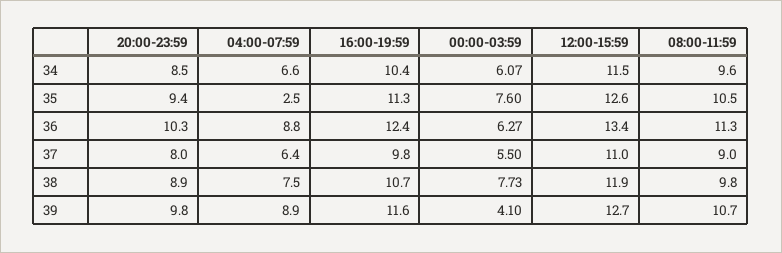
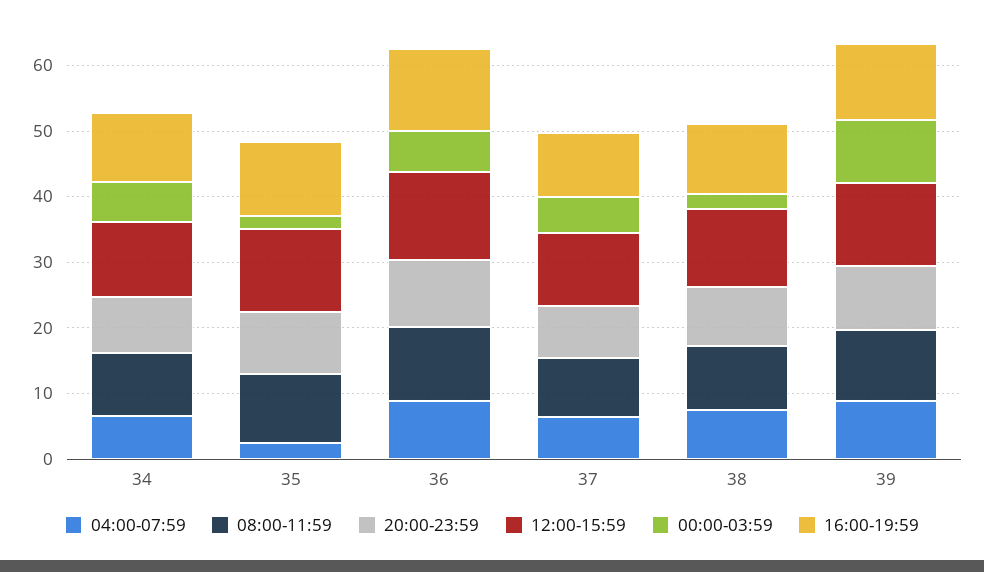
00:00-03:59, 35: 7.6 -> 2
00:00-03:59, 38: 7.73 -> 2
00:00-03:59, 39: 4.1 -> 10

